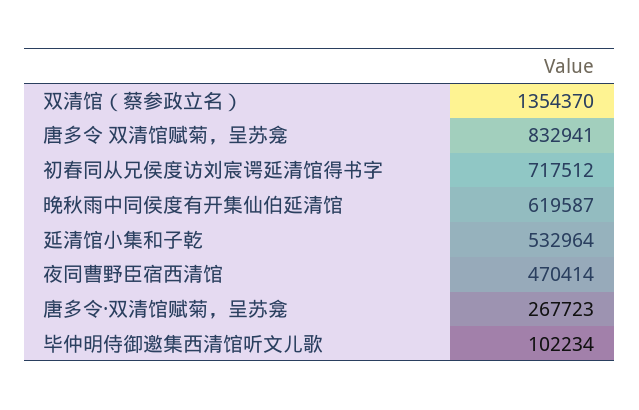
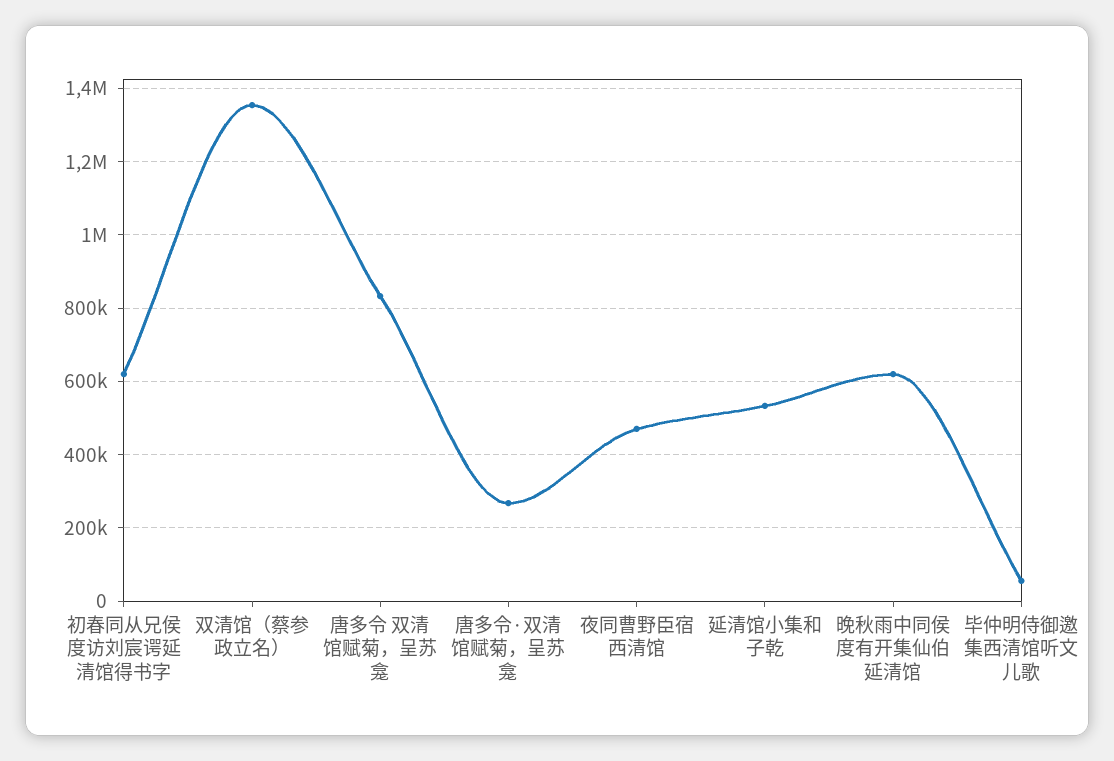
初春同从兄侯度访刘宸谔延清馆得书字: 717512 -> 620000
毕仲明侍御邀集西清馆听文儿歌: 102234 -> 60000

